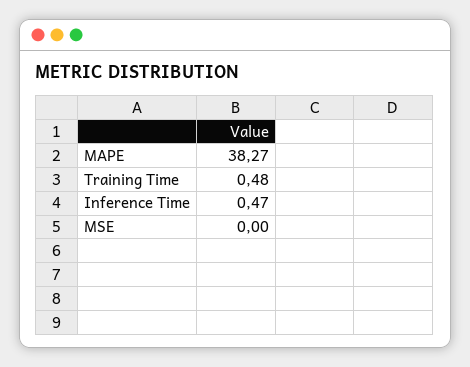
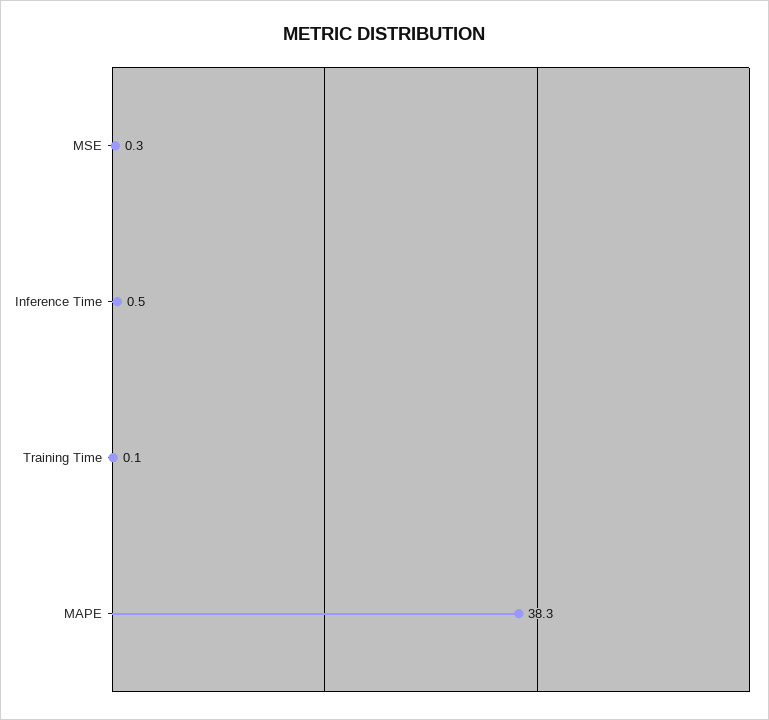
Training Time: 0.48 -> 0.1
MSE: 0 -> 0.3

